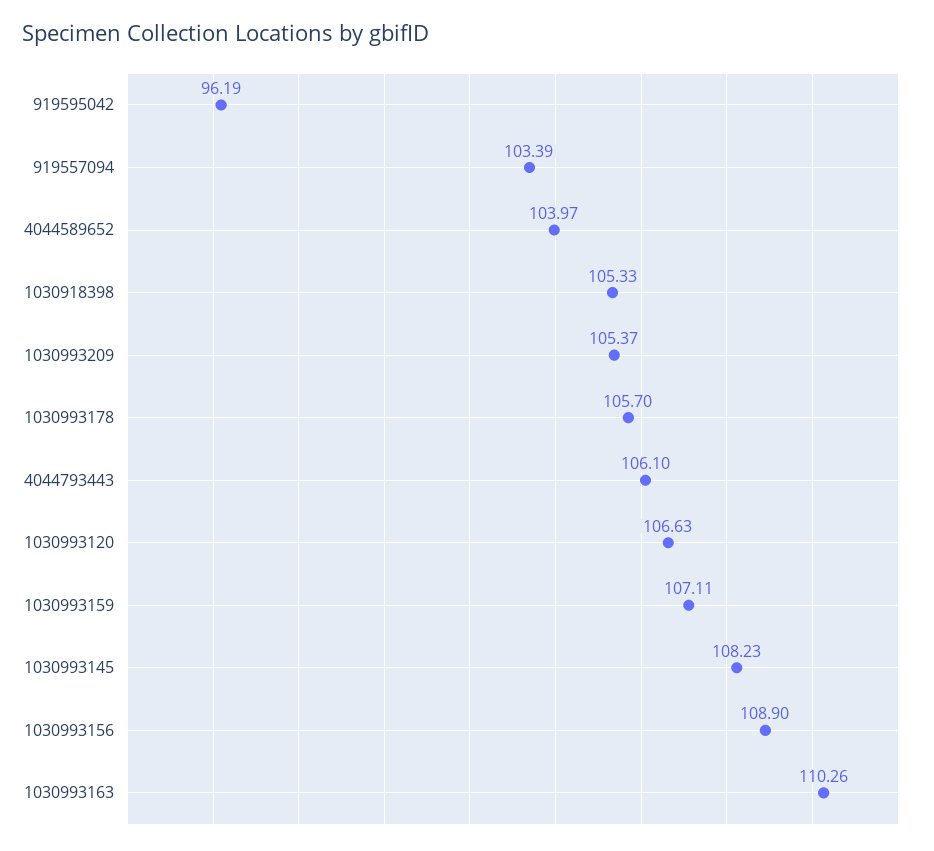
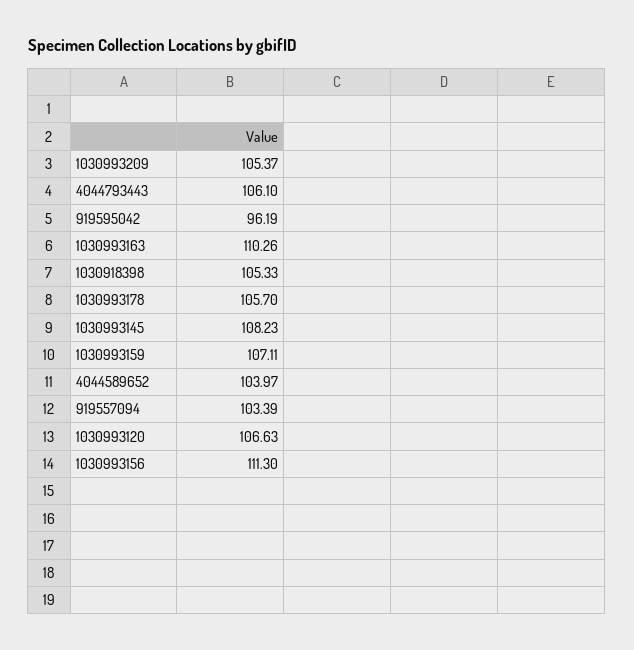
1030993156: 108.9 -> 111.3

